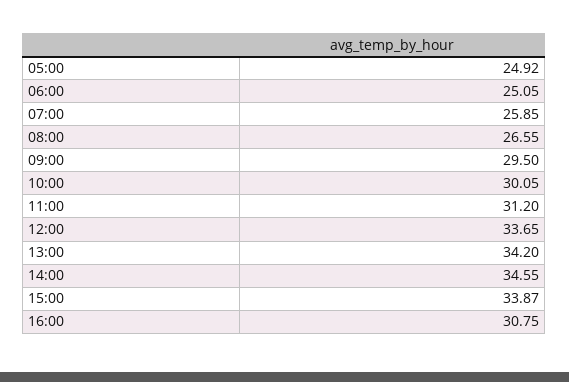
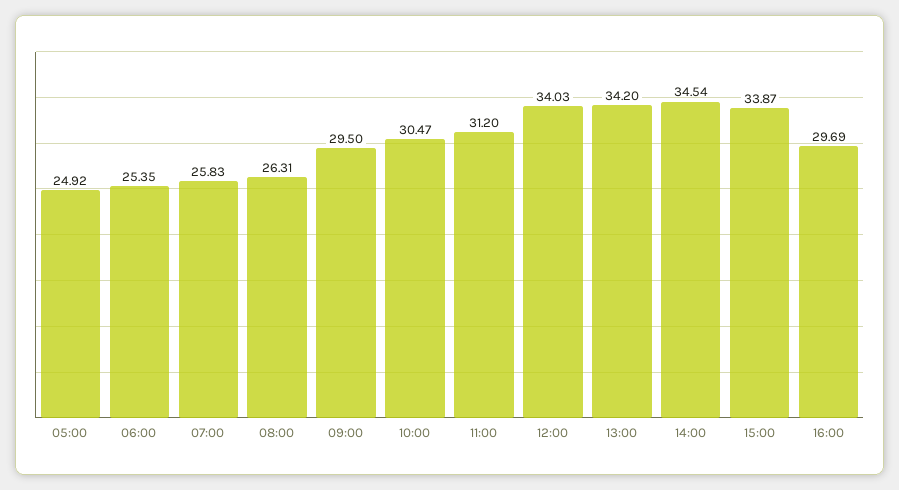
06:00: 25.05 -> 25.35
07:00: 25.85 -> 25.83
08:00: 26.55 -> 26.31
10:00: 30.05 -> 30.47
12:00: 33.65 -> 34.03
14:00: 34.55 -> 34.54
16:00: 30.75 -> 29.69

